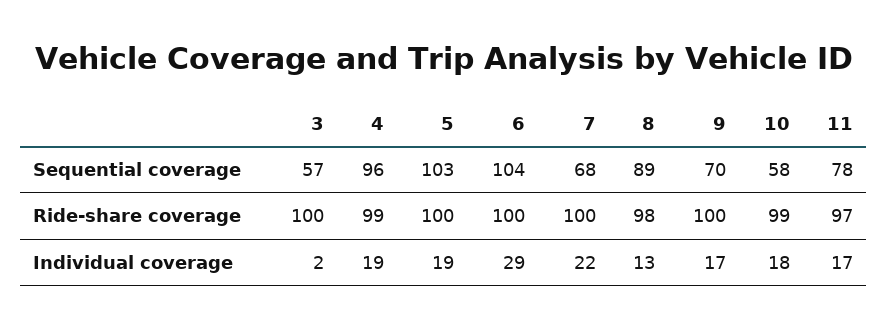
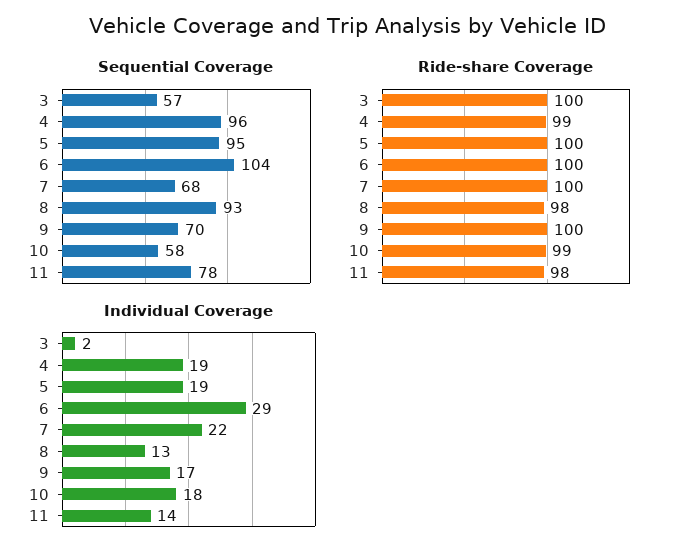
Sequential coverage, 5: 103 -> 95
Sequential coverage, 8: 89 -> 93
Ride-share coverage, 11: 97 -> 98
Individual coverage, 11: 17 -> 14

